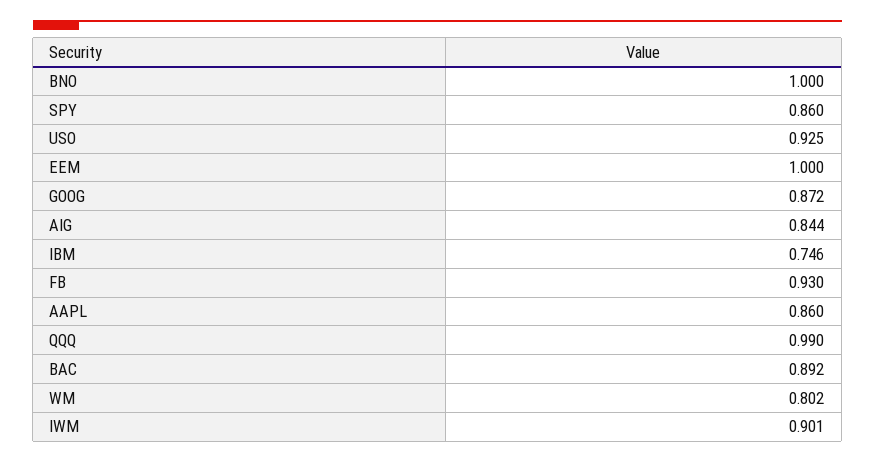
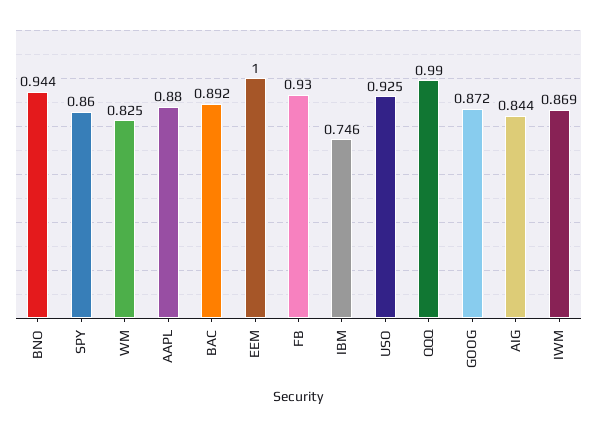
BNO: 1 -> 0.944
AAPL: 0.86 -> 0.88
WM: 0.802 -> 0.825
IWM: 0.901 -> 0.869

